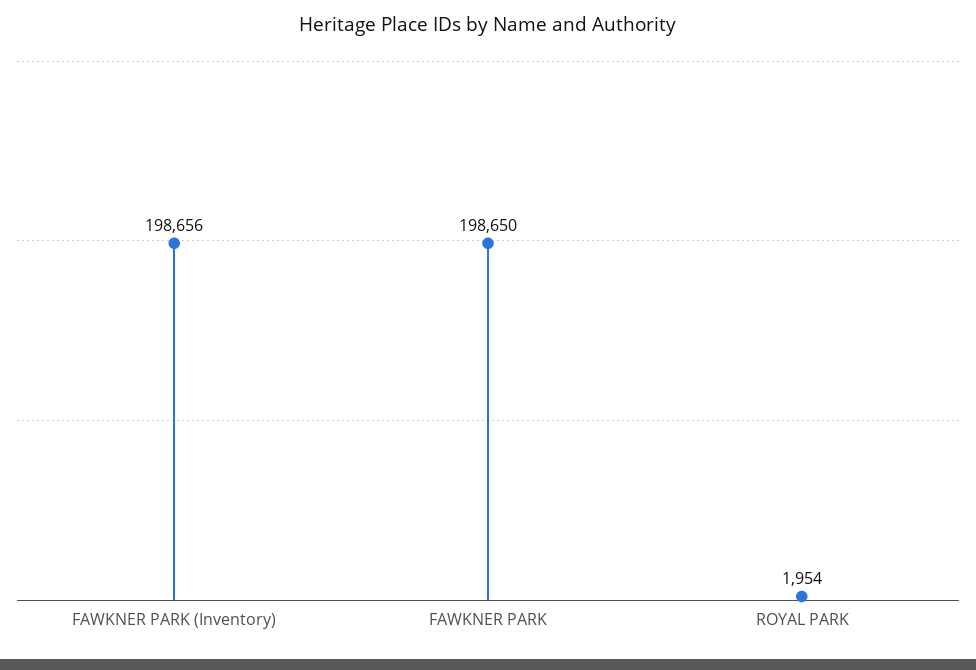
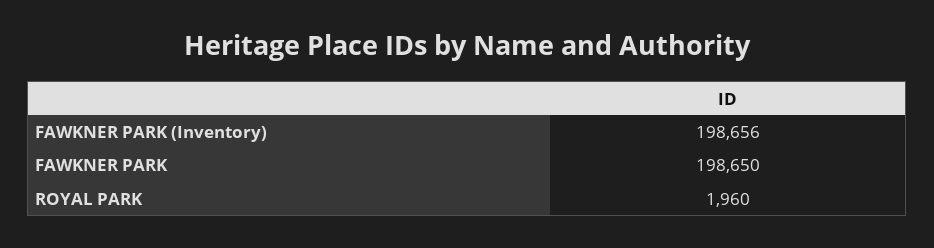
ROYAL PARK: 1954 -> 1960

